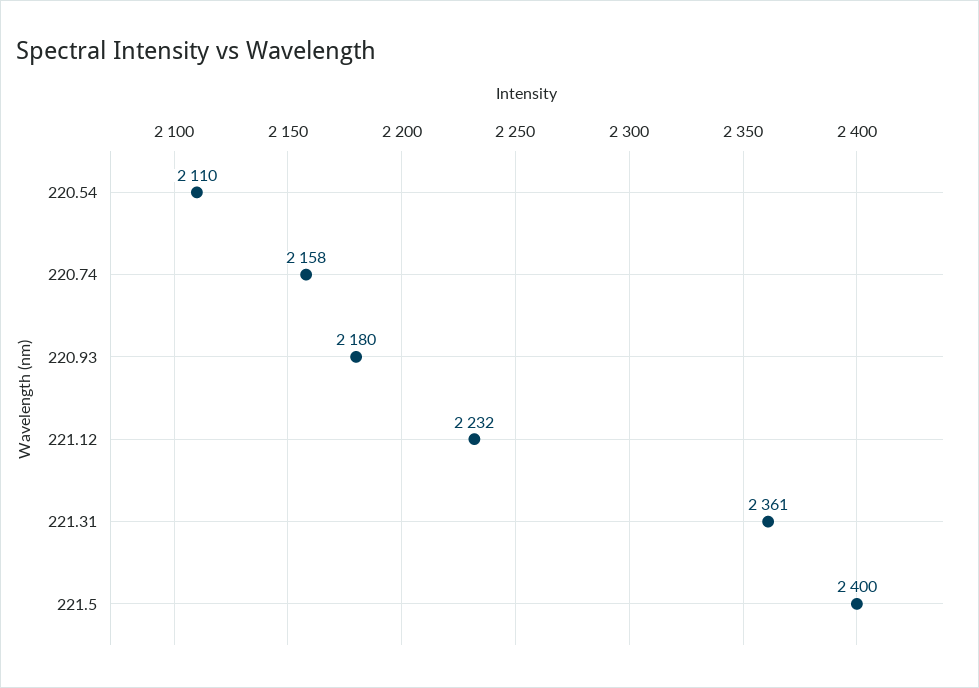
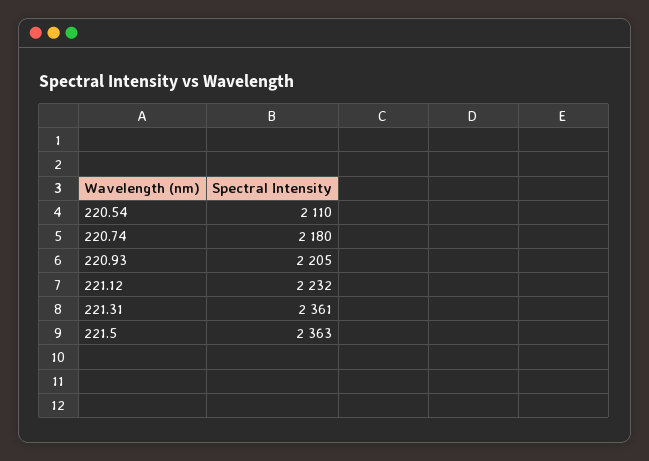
220.74: 2158 -> 2180
220.93: 2180 -> 2205
221.5: 2400 -> 2363

